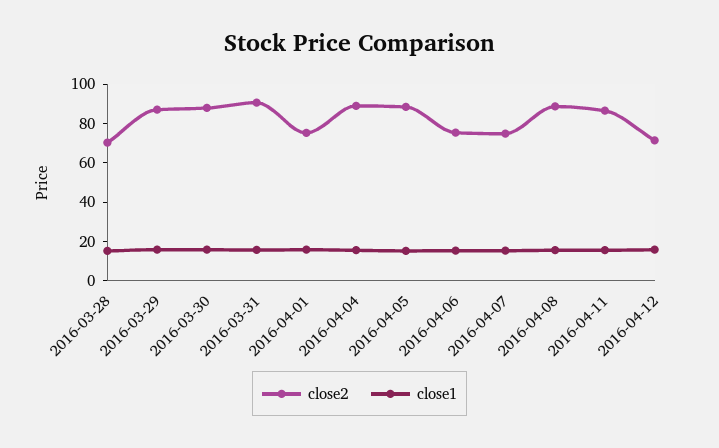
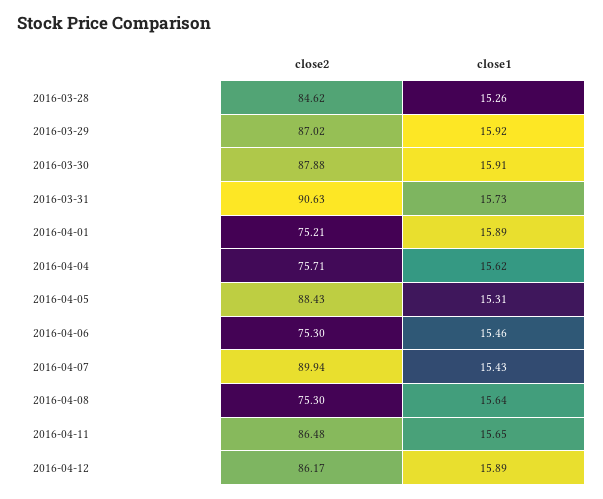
close2, 2016-03-28: 70 -> 84.62
close2, 2016-04-04: 90 -> 75.71
close2, 2016-04-07: 75 -> 89.94
close2, 2016-04-08: 90 -> 75.3
close2, 2016-04-12: 70 -> 86.17

